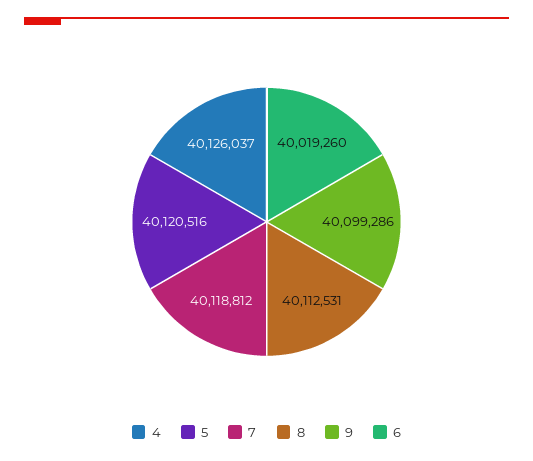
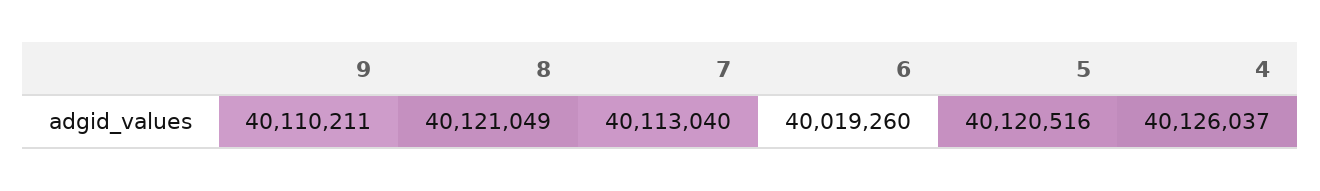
7: 40118812 -> 40113040
8: 40112531 -> 40121049
9: 40099286 -> 40110211

